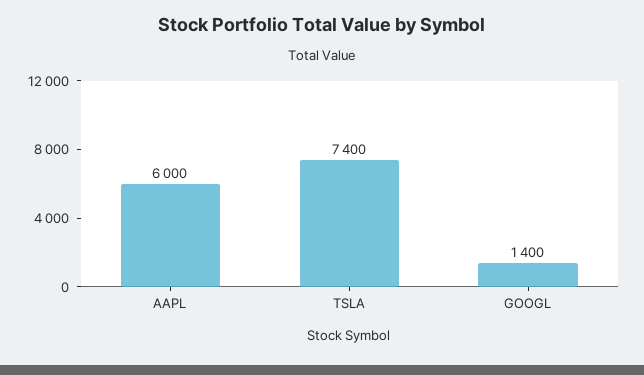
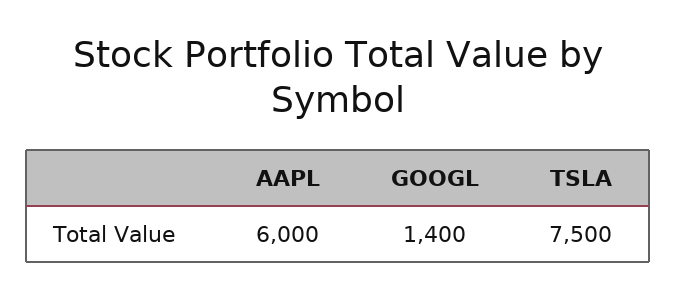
TSLA: 7400 -> 7500

